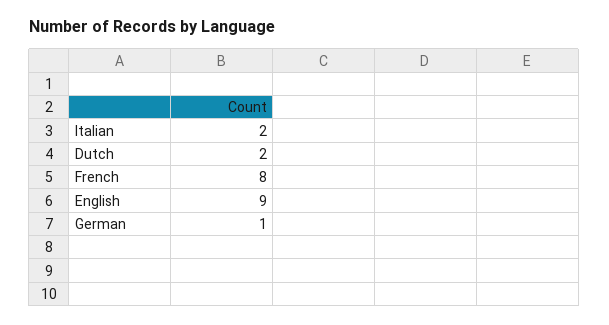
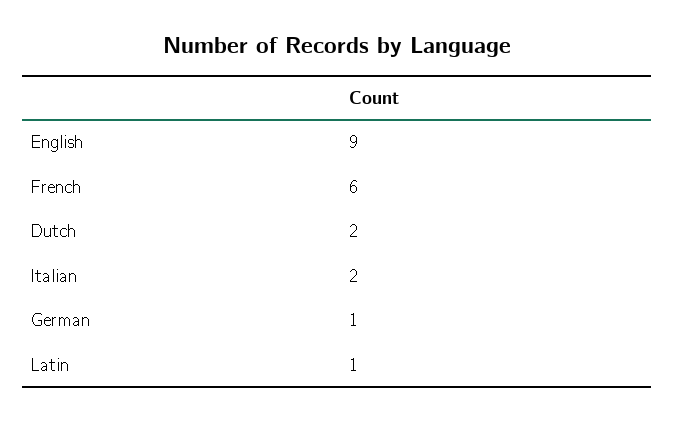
French: 8 -> 6
Latin: none -> 1

